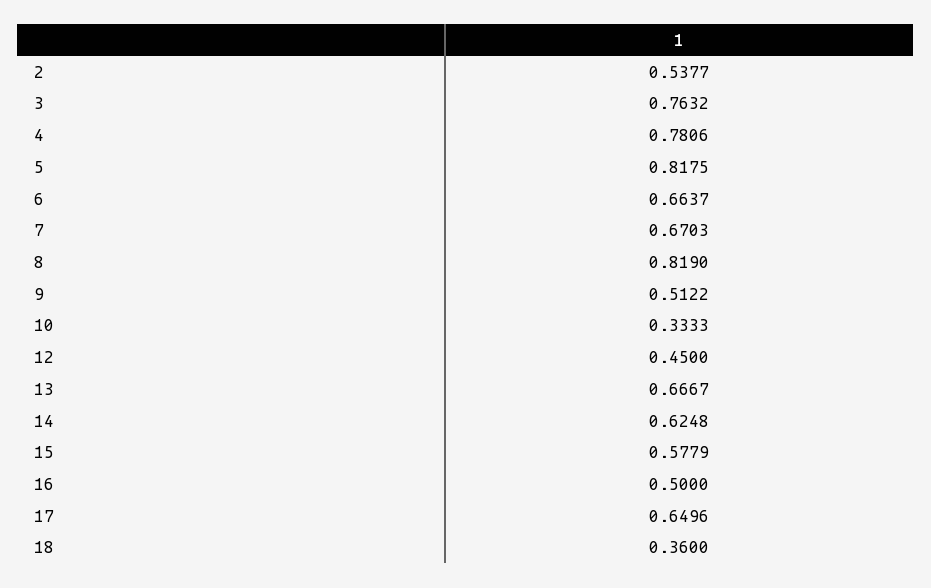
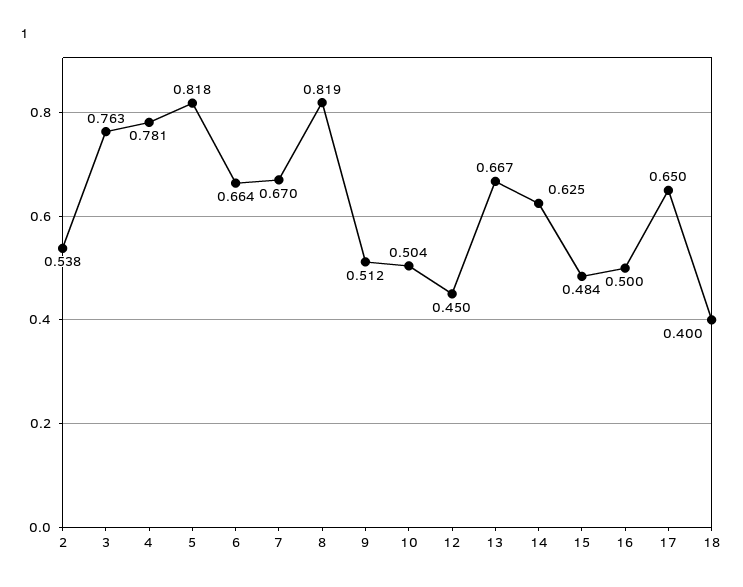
10: 0.3333 -> 0.504
15: 0.5779 -> 0.484
18: 0.36 -> 0.4

